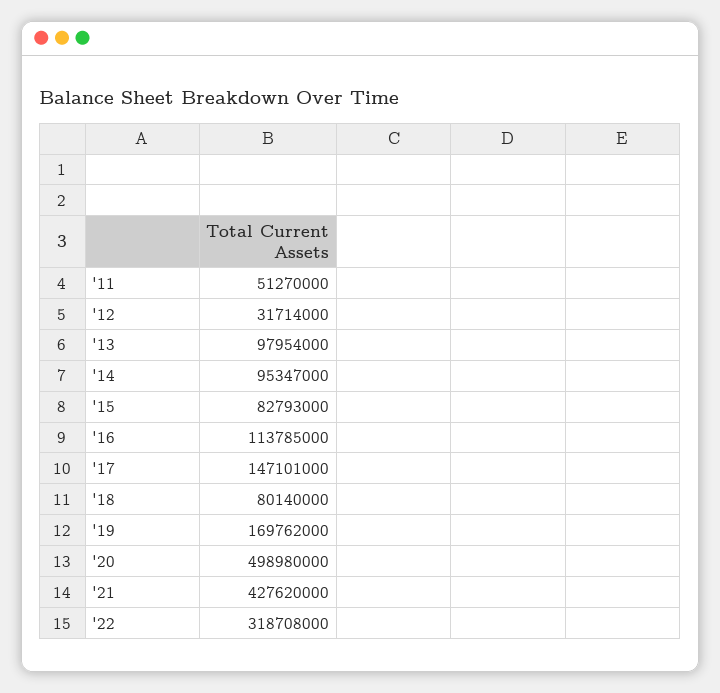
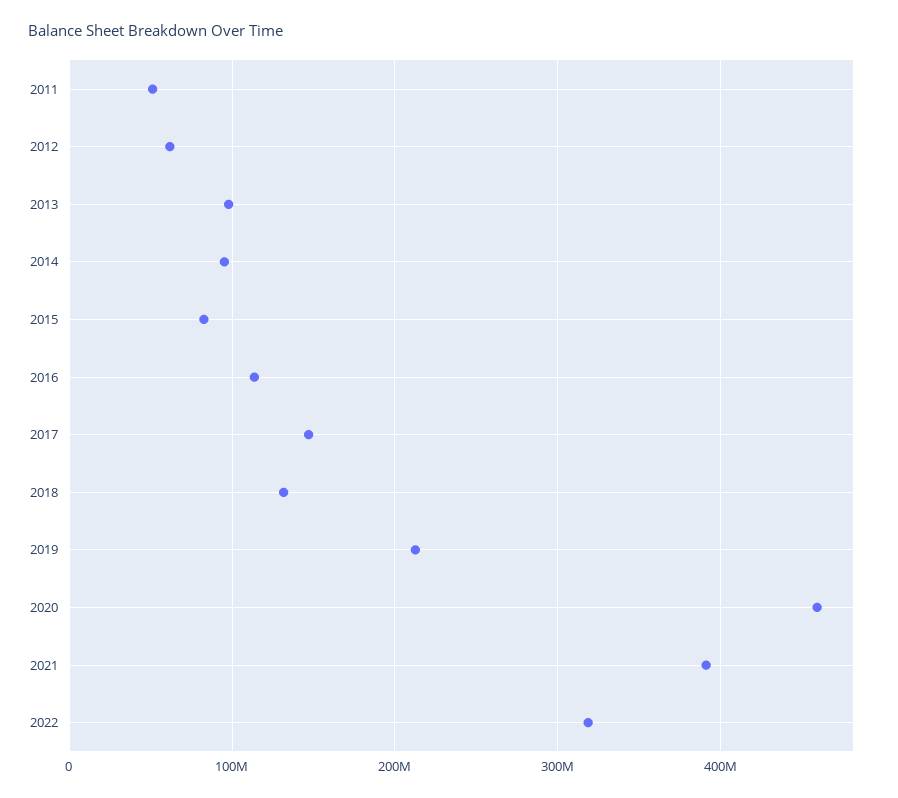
'12: 31714000 -> 60000000
'18: 80140000 -> 130000000
'19: 169762000 -> 210000000
'20: 498980000 -> 460000000
'21: 427620000 -> 390000000

